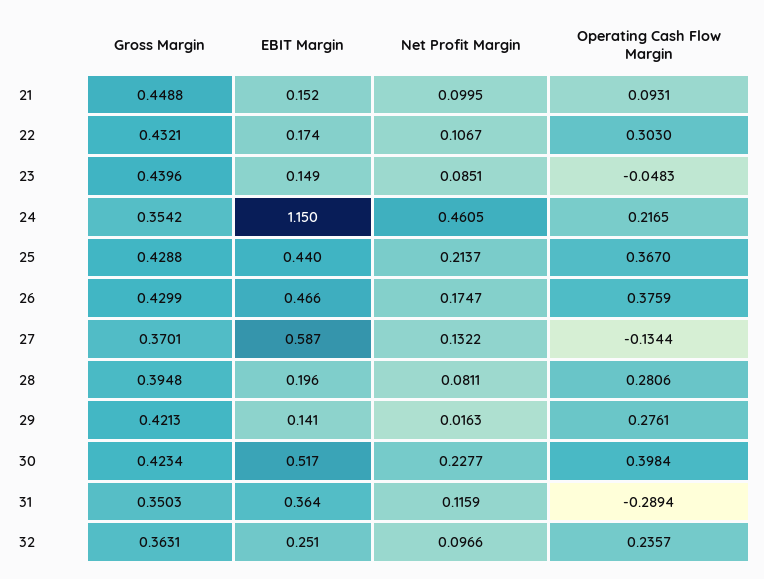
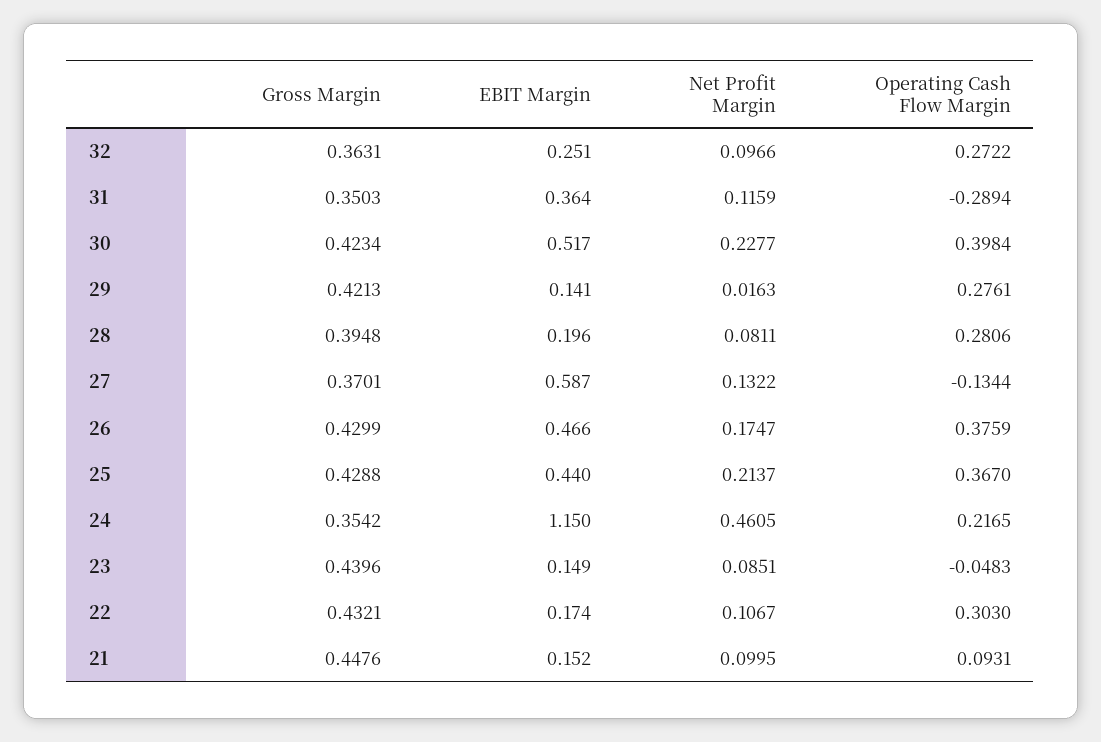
Gross Margin, 21: 0.4488 -> 0.4476
Operating Cash Flow Margin, 32: 0.2357 -> 0.2722

